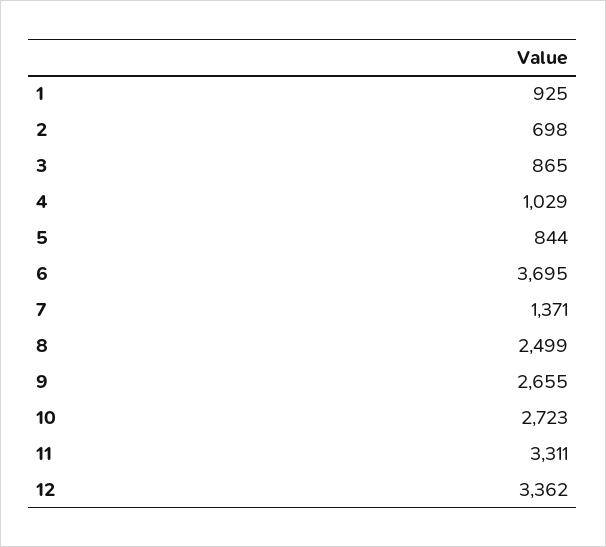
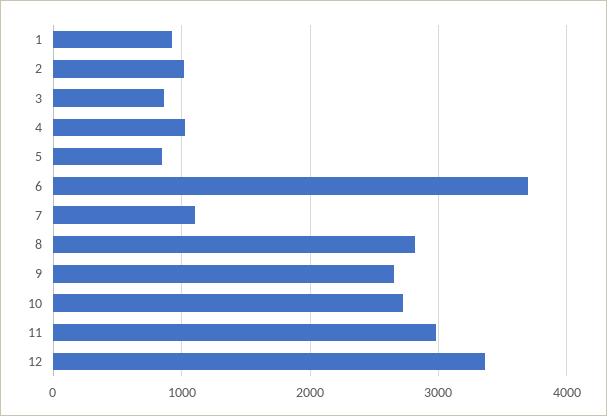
2: 698 -> 1000
7: 1371 -> 1100
8: 2499 -> 2800
11: 3311 -> 3000

